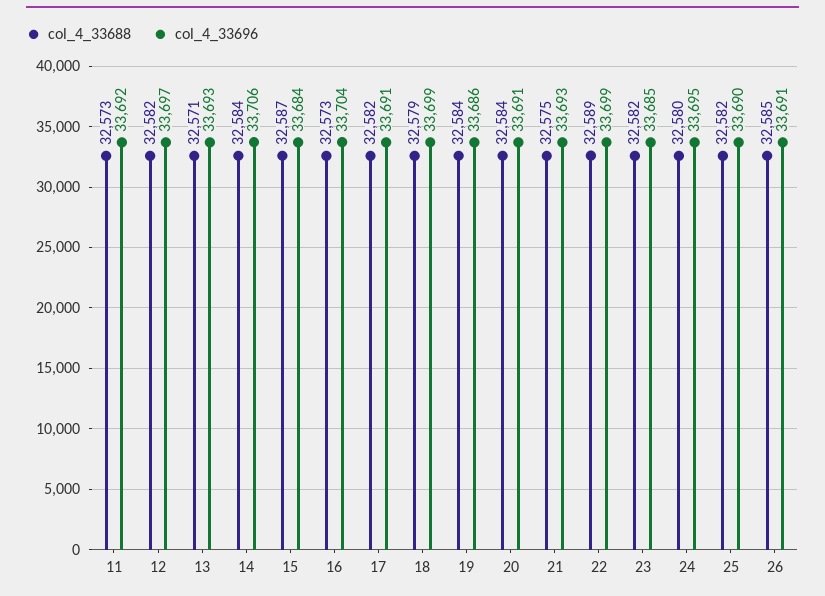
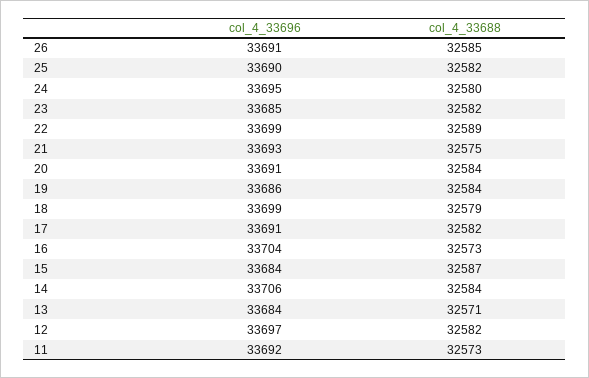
col_4_33696, 13: 33693 -> 33684

